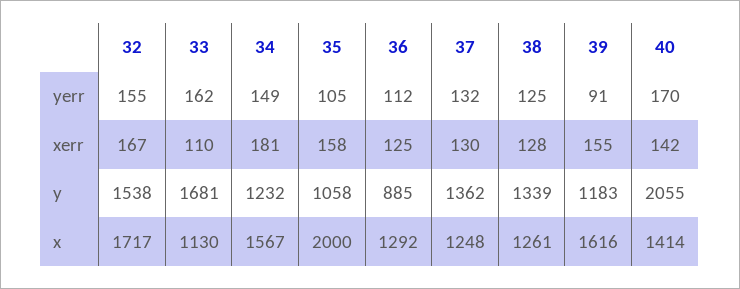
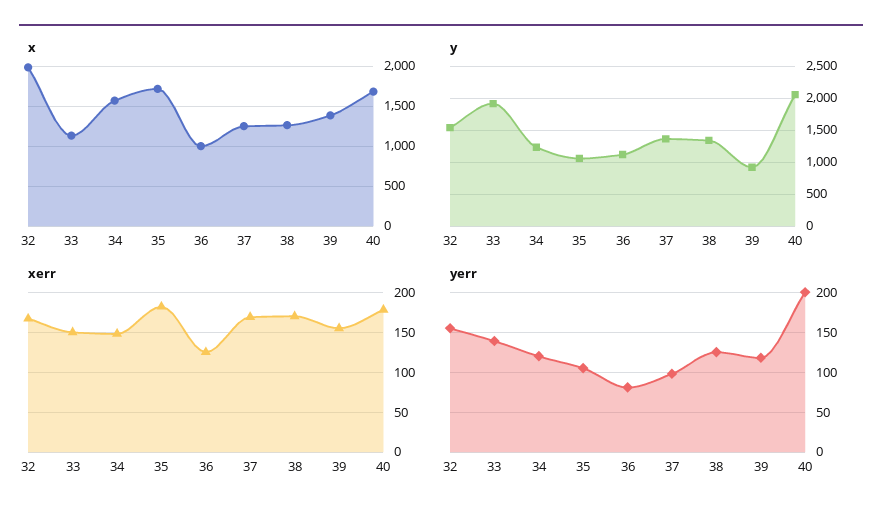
yerr, 33: 162 -> 140
yerr, 34: 149 -> 120
yerr, 36: 112 -> 80
yerr, 37: 132 -> 100
yerr, 39: 91 -> 120
yerr, 40: 170 -> 200
xerr, 33: 110 -> 150
xerr, 34: 181 -> 150
xerr, 35: 158 -> 180
xerr, 37: 130 -> 170
xerr, 38: 128 -> 170
xerr, 40: 142 -> 180
y, 33: 1681 -> 1900
y, 36: 885 -> 1100
y, 39: 1183 -> 900
x, 32: 1717 -> 2000
x, 35: 2000 -> 1700
x, 36: 1292 -> 1000
x, 39: 1616 -> 1400
x, 40: 1414 -> 1700

